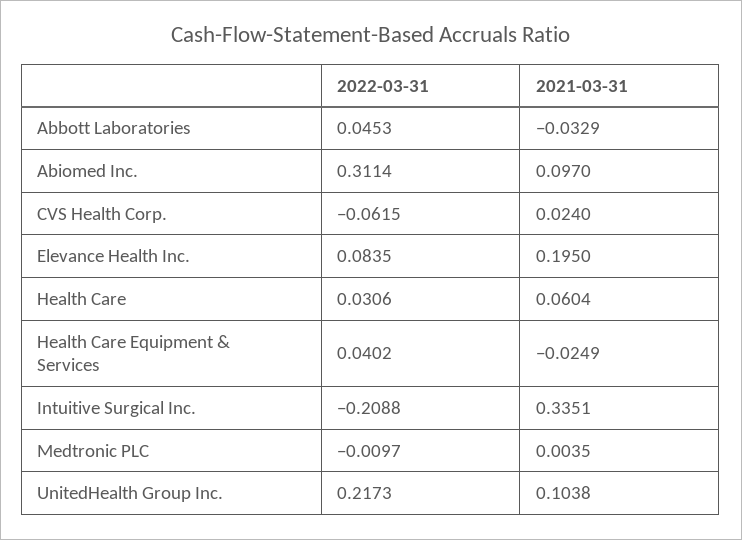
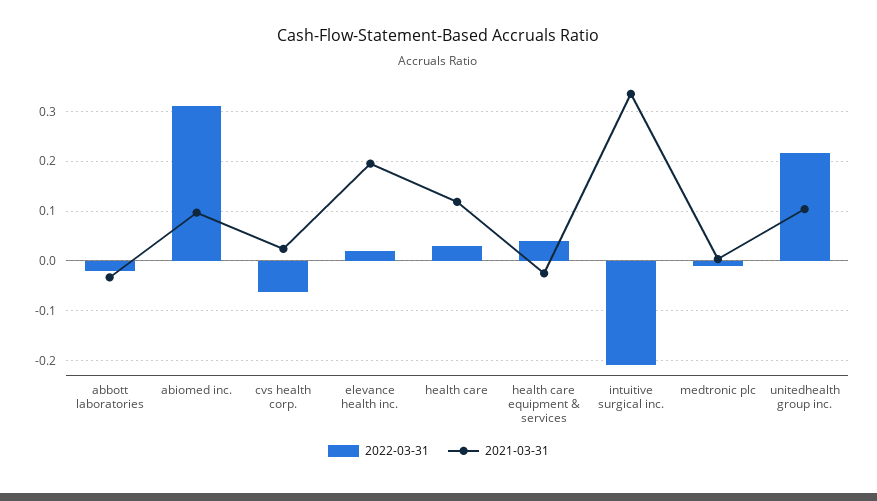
2022-03-31, Abbott Laboratories: 0.0453 -> -0.02
2022-03-31, Elevance Health Inc.: 0.0835 -> 0.02
2021-03-31, Health Care: 0.0604 -> 0.12

